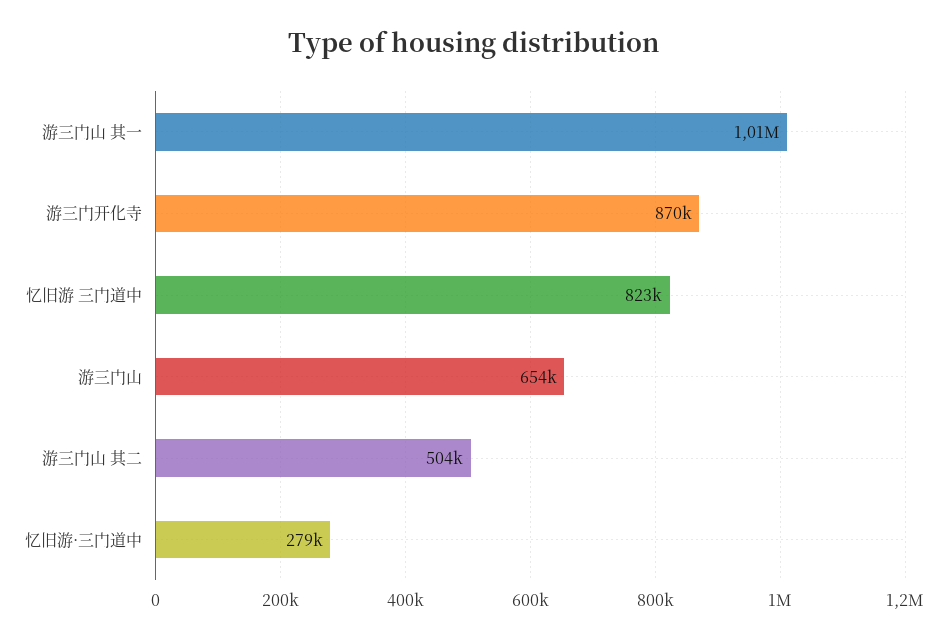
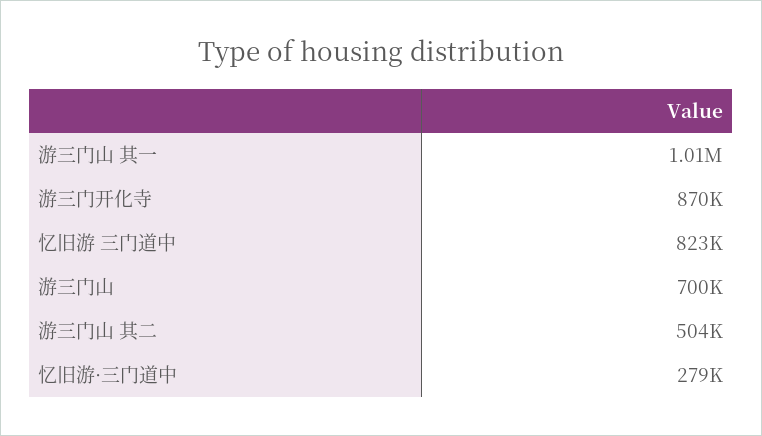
游三门山: 654000 -> 700000

